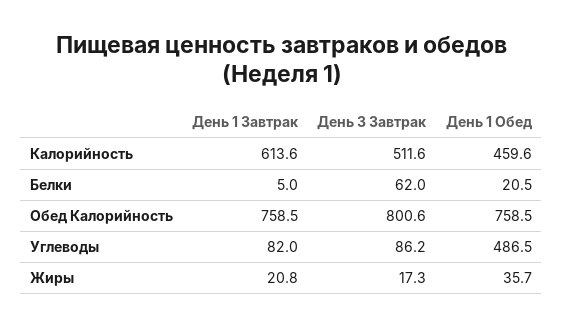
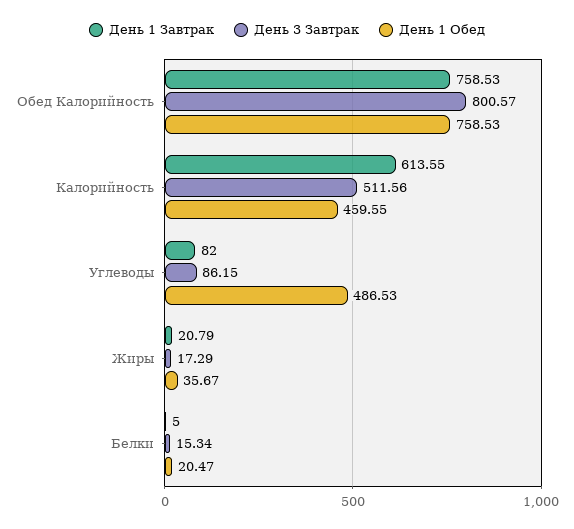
День 3 Завтрак, Белки: 62 -> 15.34

